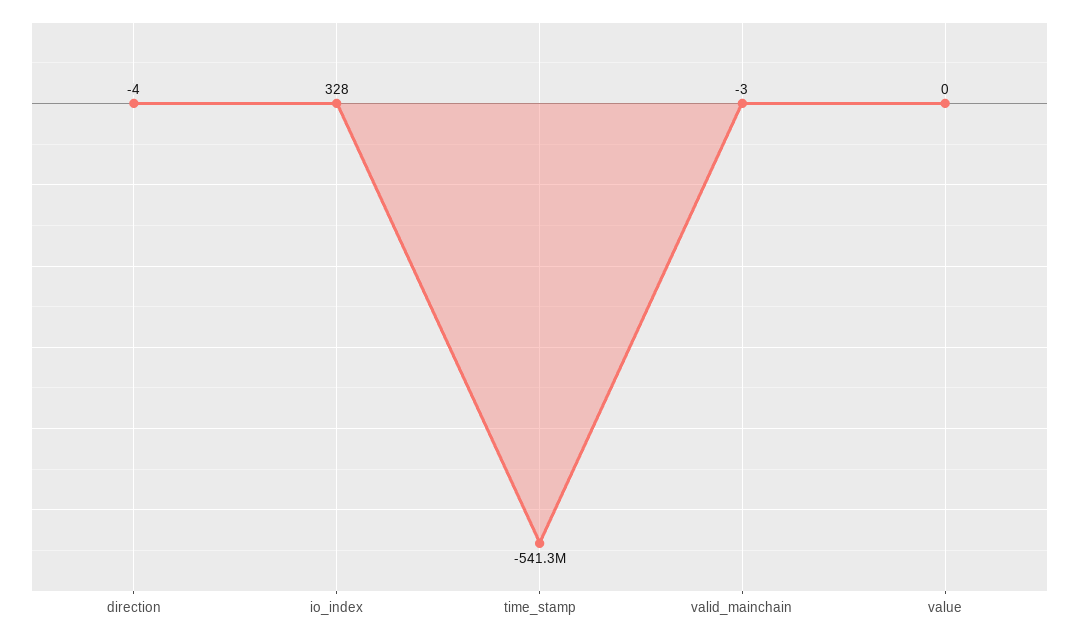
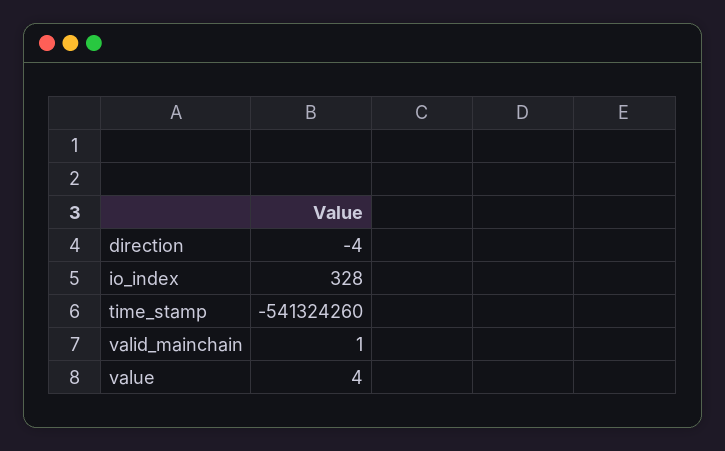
valid_mainchain: -3 -> 1
value: 0 -> 4

